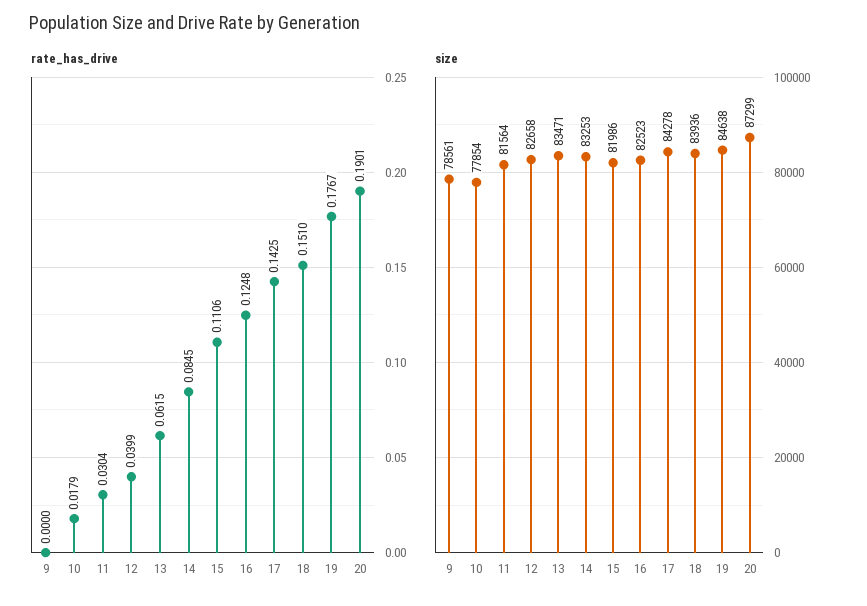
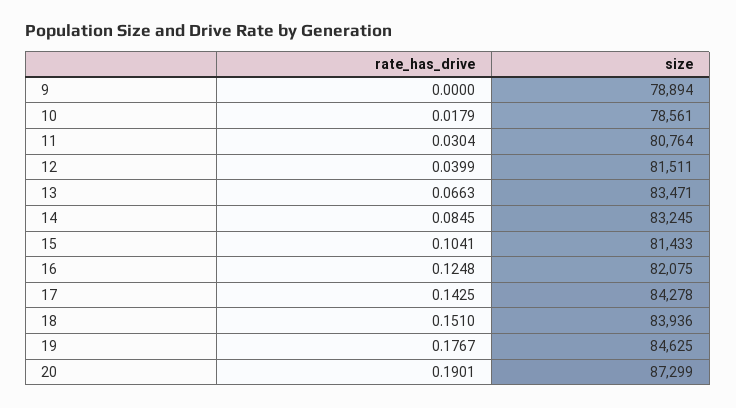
rate_has_drive, 13: 0.0615 -> 0.0663
rate_has_drive, 15: 0.1106 -> 0.1041
size, 9: 78561 -> 78894
size, 10: 77854 -> 78561
size, 11: 81564 -> 80764
size, 12: 82658 -> 81511
size, 14: 83253 -> 83245
size, 15: 81986 -> 81433
size, 16: 82523 -> 82075
size, 19: 84638 -> 84625

